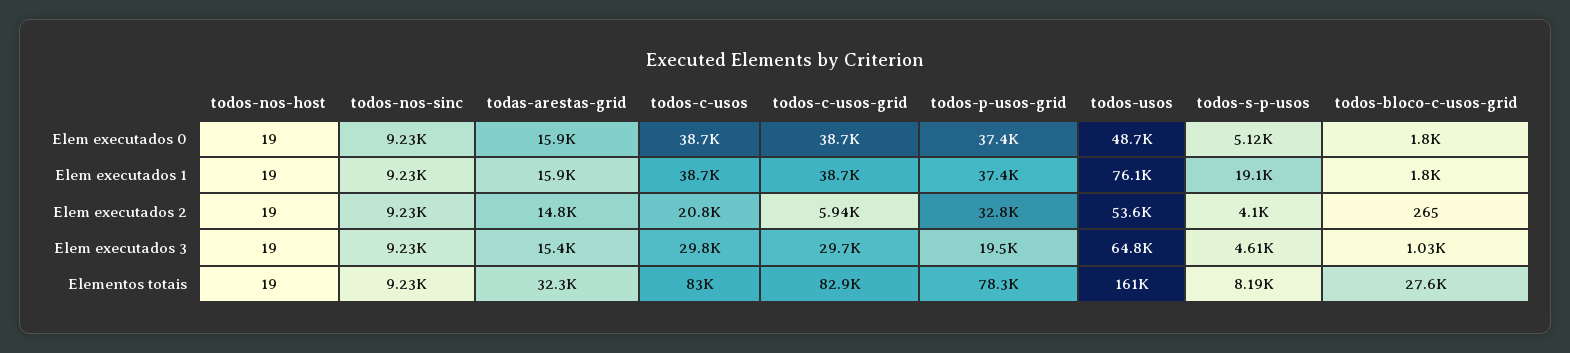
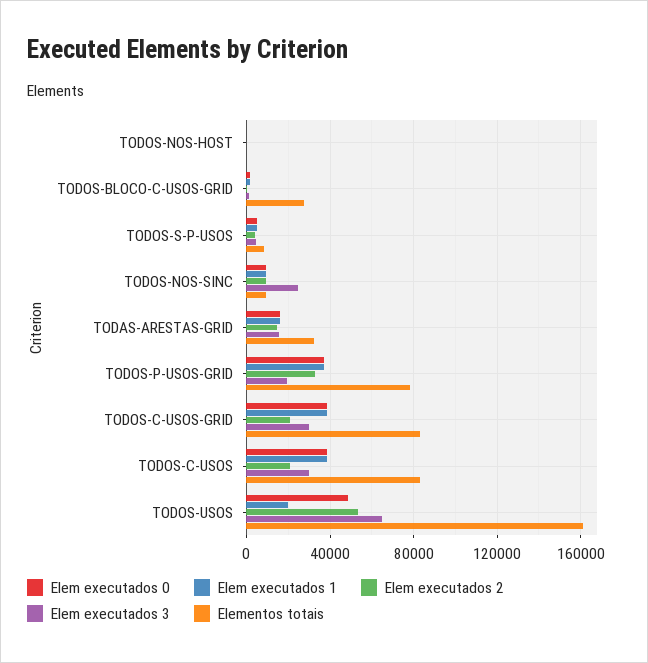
Elem executados 1, todos-usos: 76100 -> 20000
Elem executados 1, todos-s-p-usos: 19100 -> 5000
Elem executados 2, todos-c-usos-grid: 5940 -> 20000
Elem executados 3, todos-nos-sinc: 9230 -> 25000

